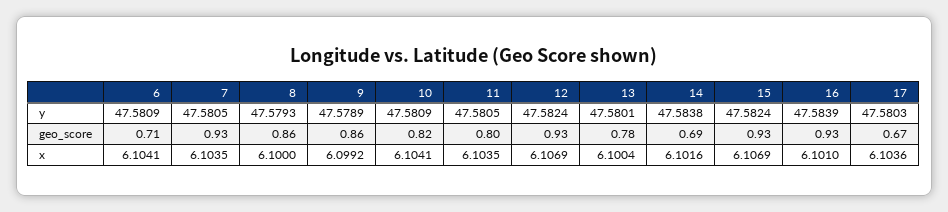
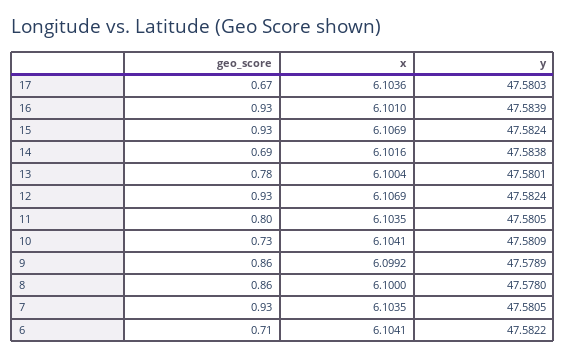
6, y: 47.5809 -> 47.5822
8, y: 47.5793 -> 47.578
10, geo_score: 0.82 -> 0.73

